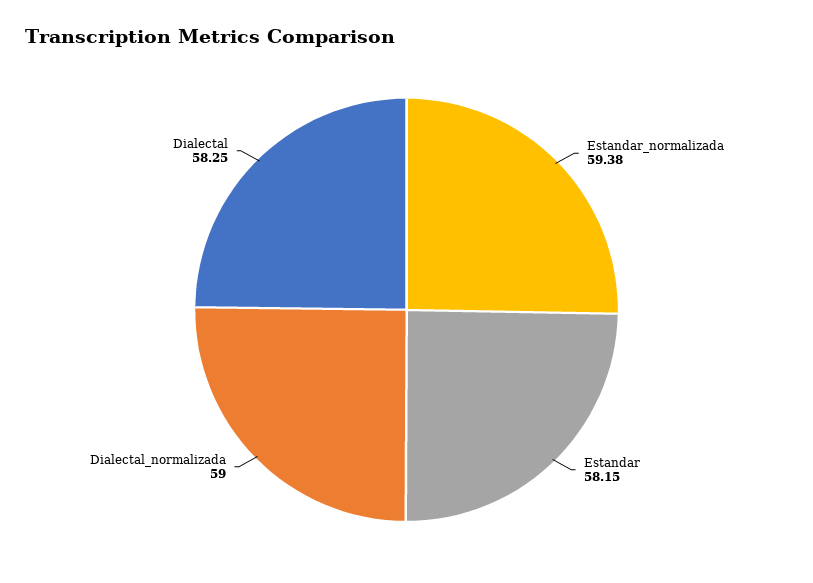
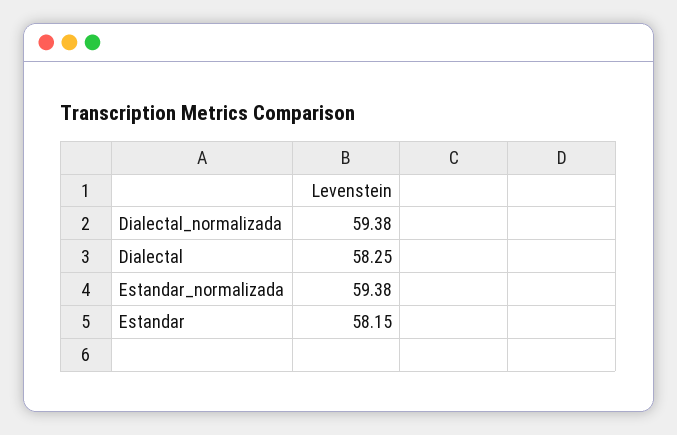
Dialectal_normalizada: 59 -> 59.38

